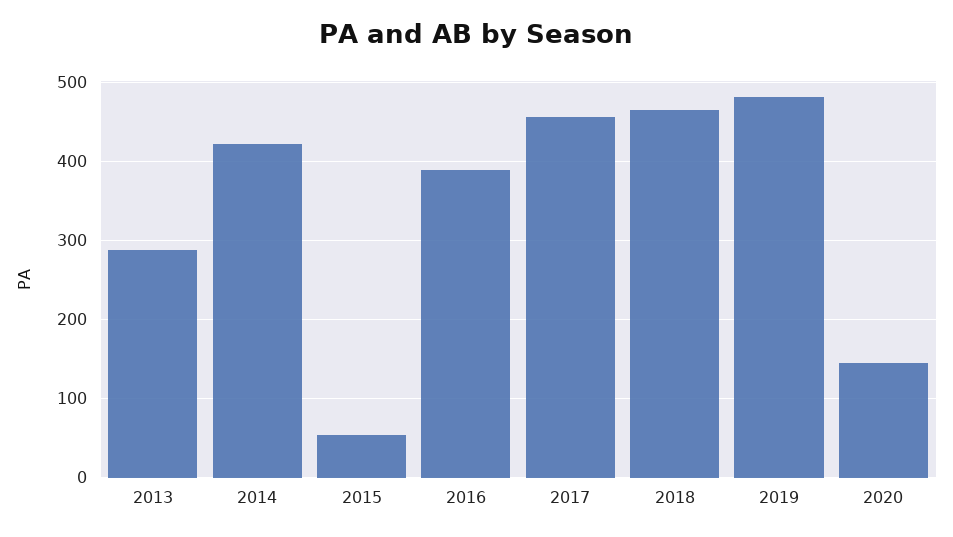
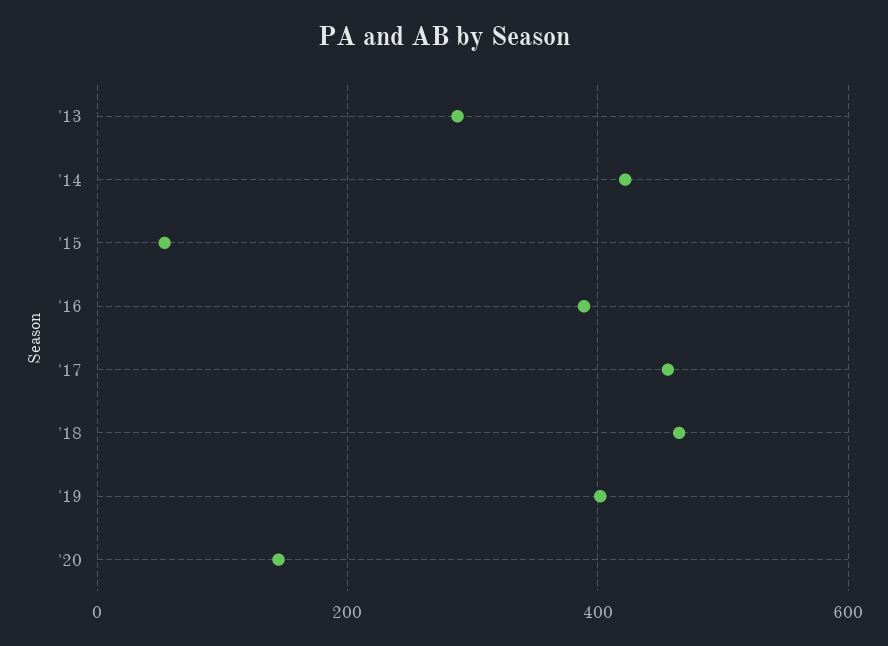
2019: 480 -> 400

